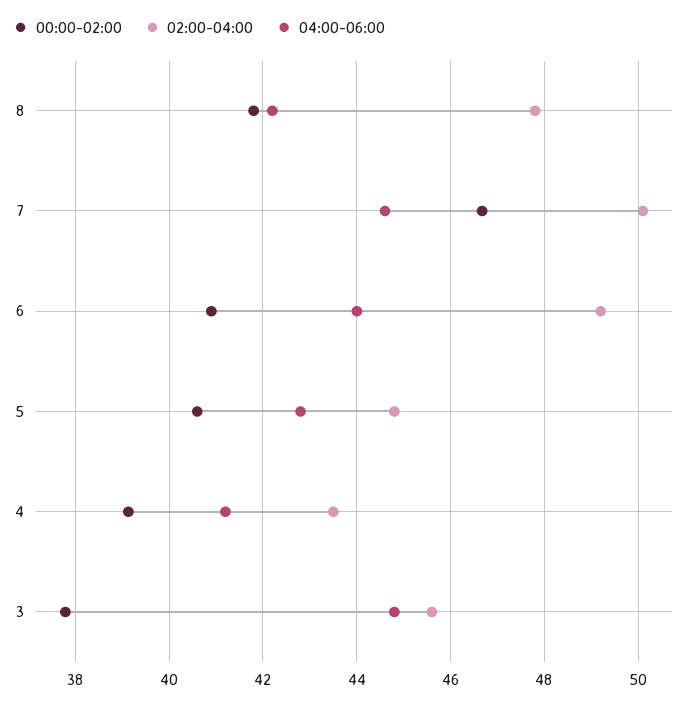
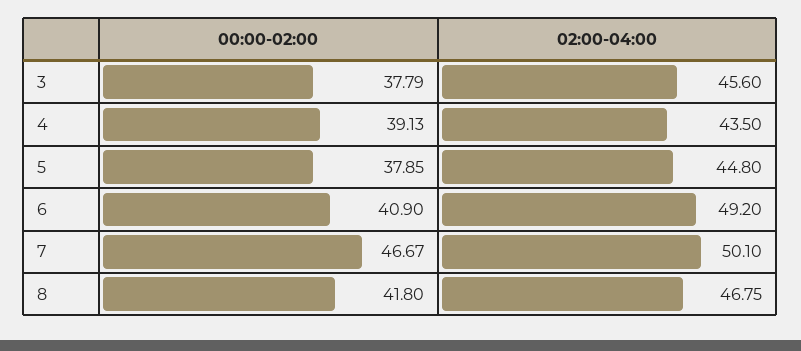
02:00-04:00, 8: 47.8 -> 46.75
04:00-06:00, 8: 42.2 -> none
04:00-06:00, 7: 44.6 -> none
04:00-06:00, 6: 44 -> none
00:00-02:00, 5: 40.6 -> 37.85
04:00-06:00, 5: 42.8 -> none
04:00-06:00, 4: 41.2 -> none
04:00-06:00, 3: 44.8 -> none

